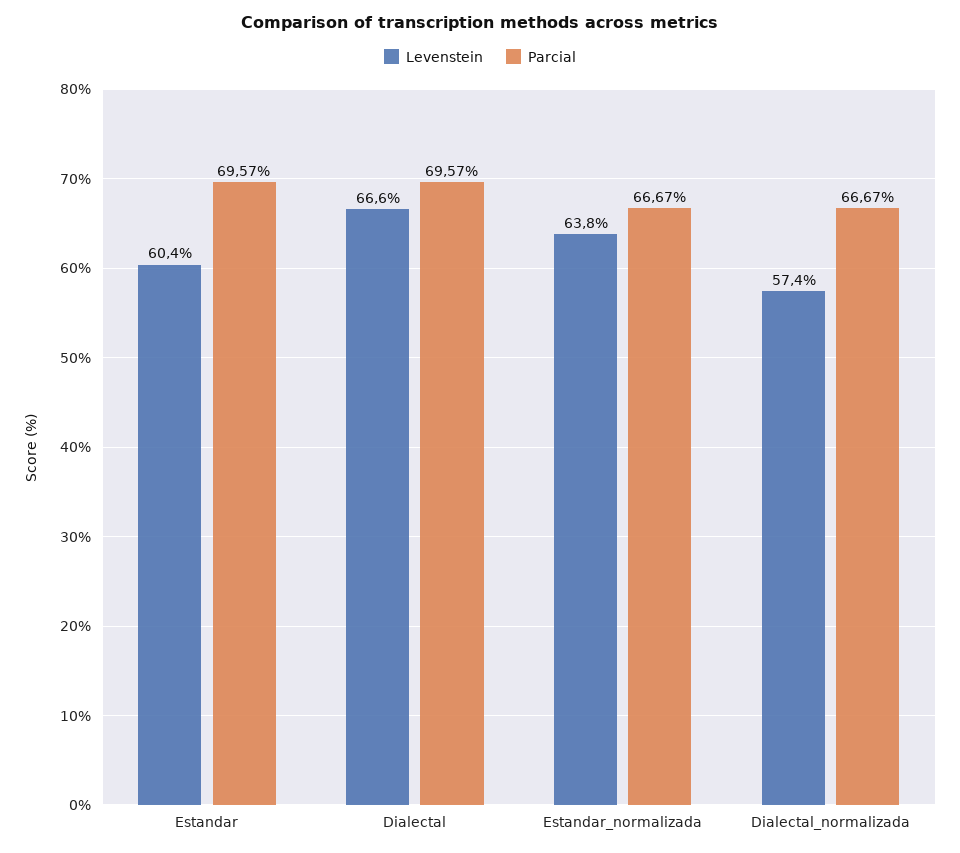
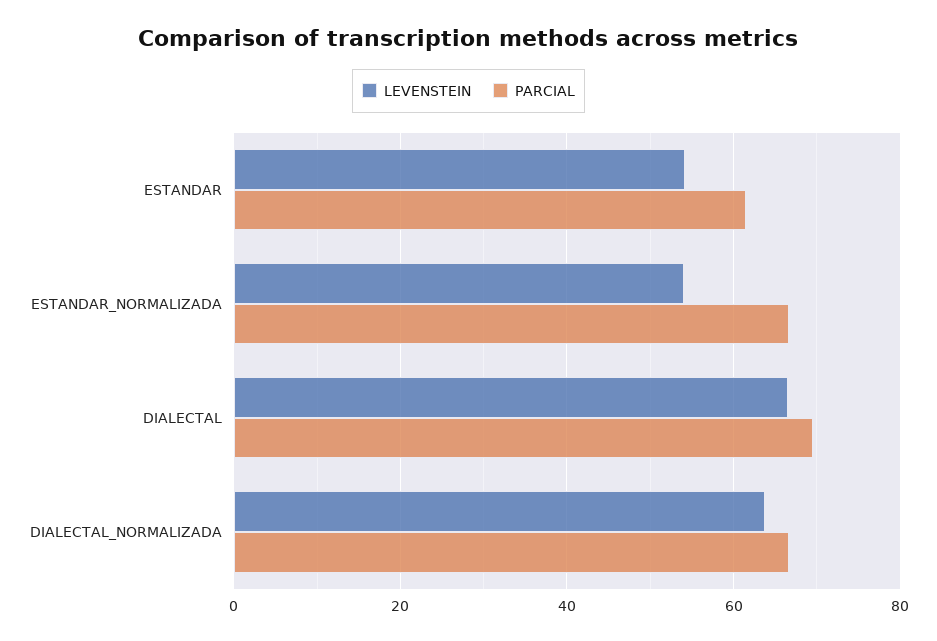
Levenstein, Estandar: 60.4 -> 54
Parcial, Estandar: 69.57 -> 62
Levenstein, Estandar_normalizada: 63.8 -> 54
Levenstein, Dialectal_normalizada: 57.4 -> 64

